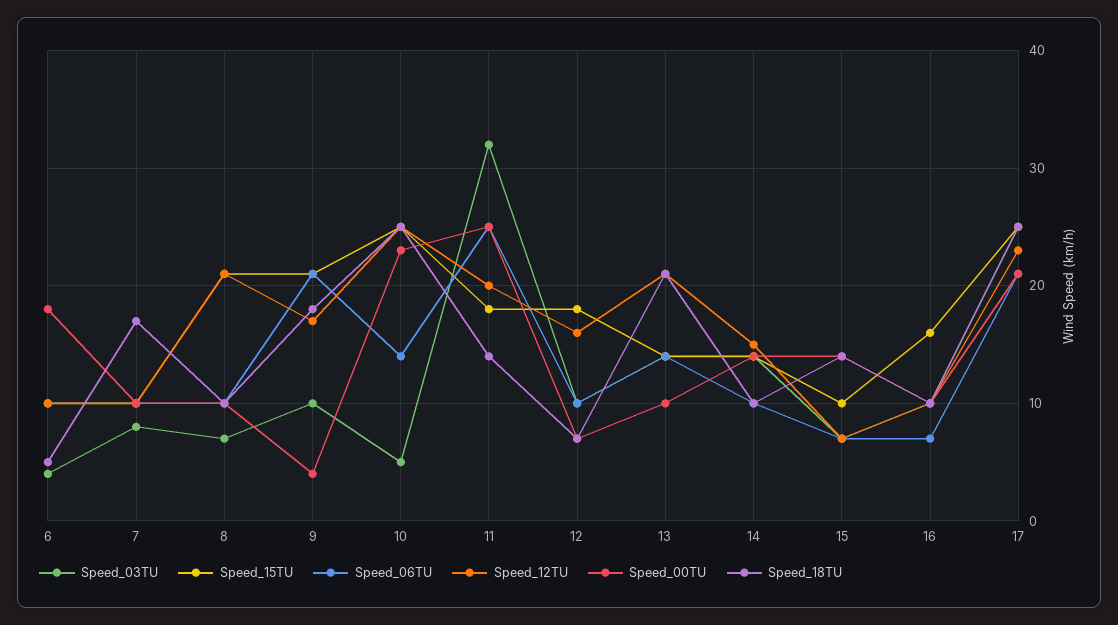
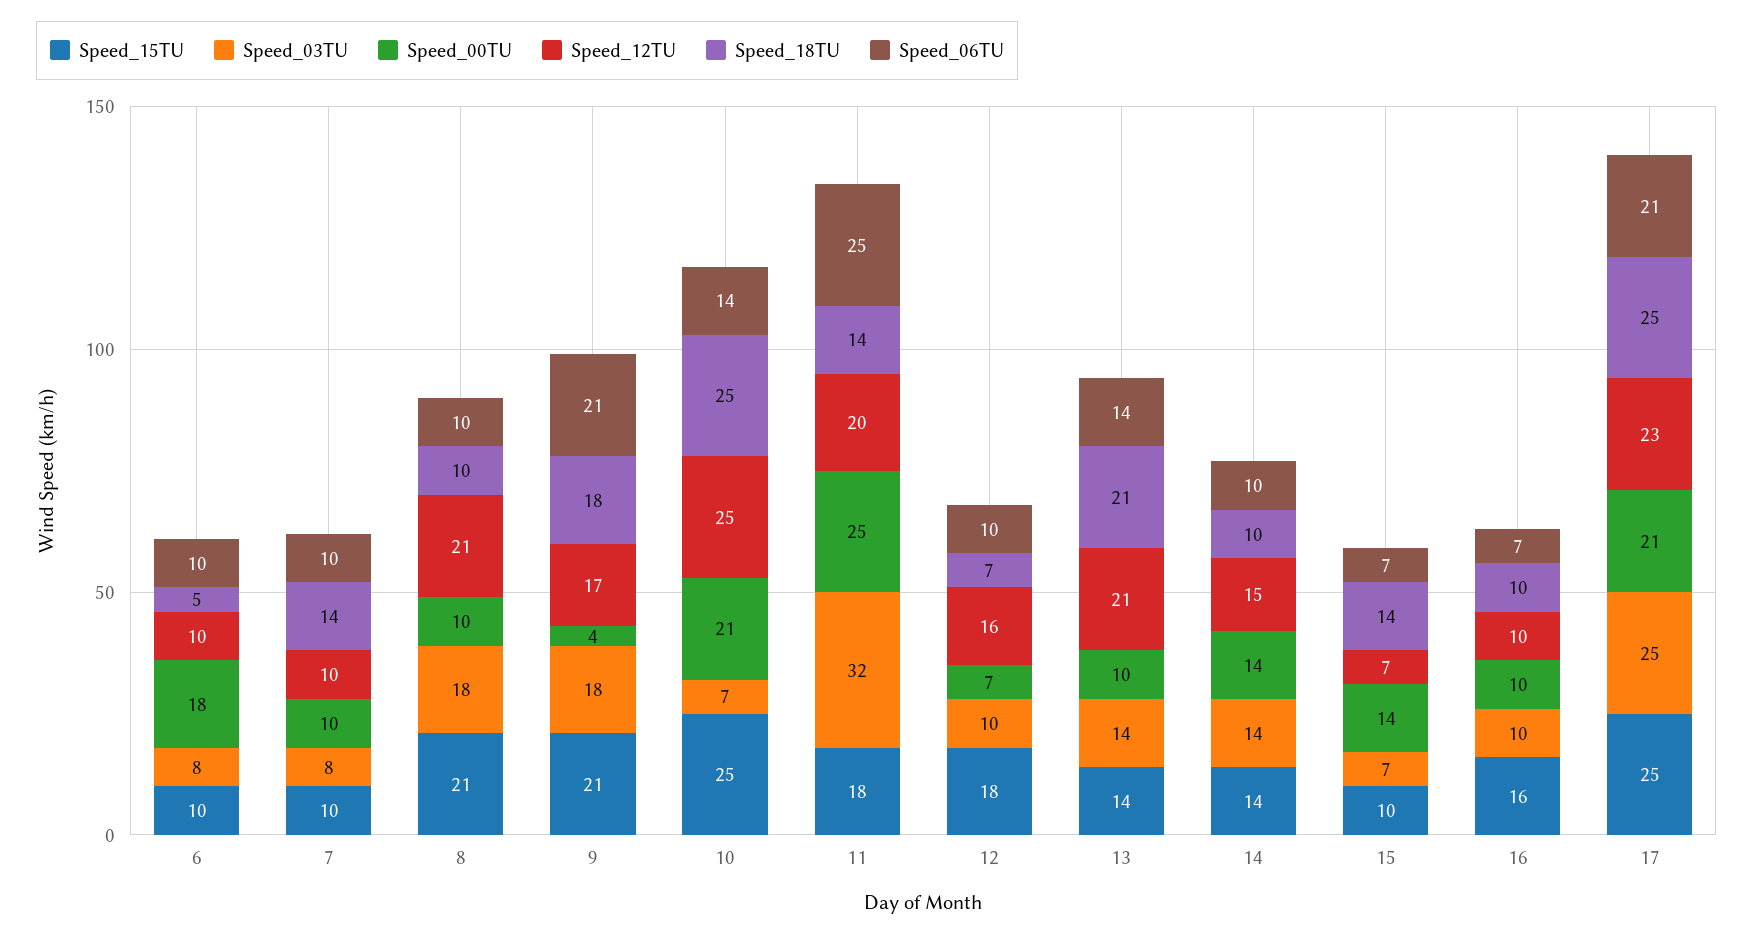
Speed_03TU, 6: 4 -> 8
Speed_18TU, 7: 17 -> 14
Speed_03TU, 8: 7 -> 18
Speed_03TU, 9: 10 -> 18
Speed_03TU, 10: 5 -> 7
Speed_00TU, 10: 23 -> 21

